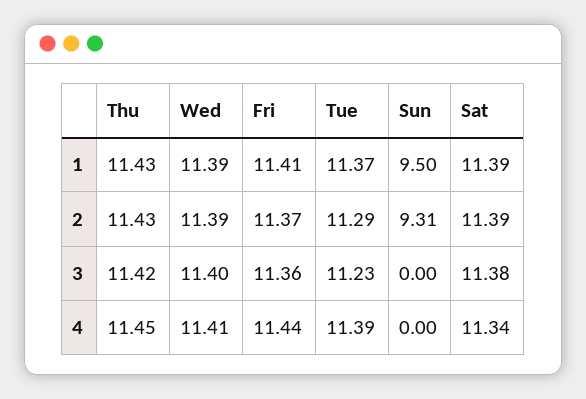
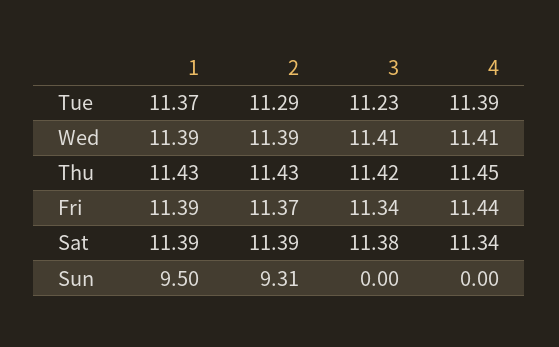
Fri, 1: 11.41 -> 11.39
Wed, 3: 11.4 -> 11.41
Fri, 3: 11.36 -> 11.34

